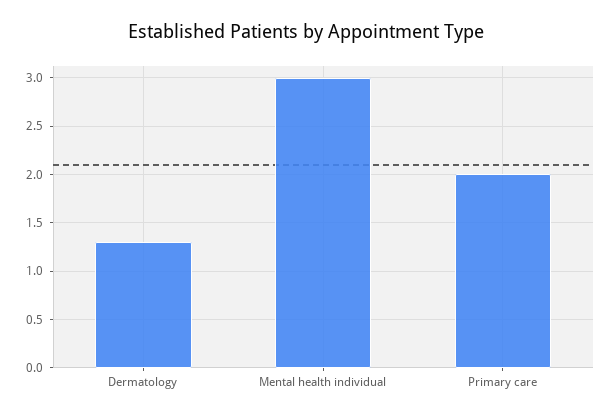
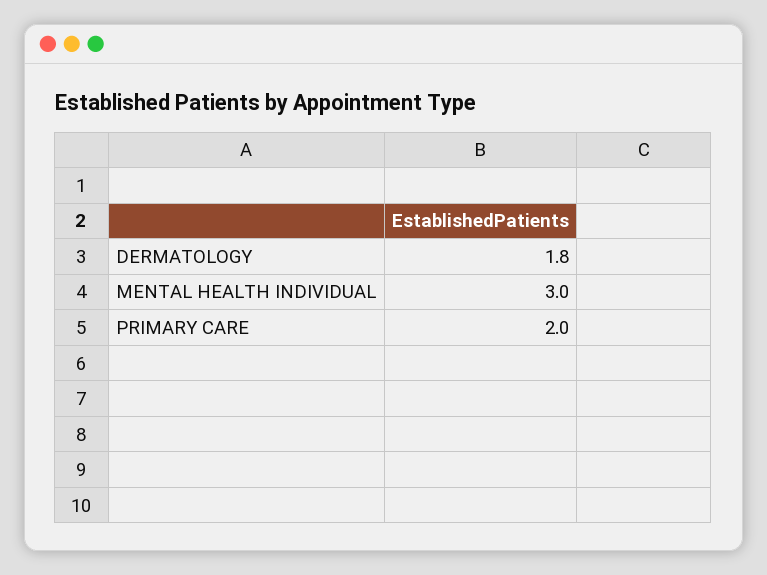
Dermatology: 1.3 -> 1.8

